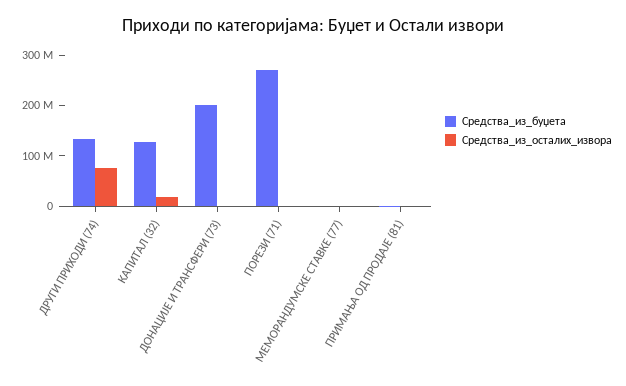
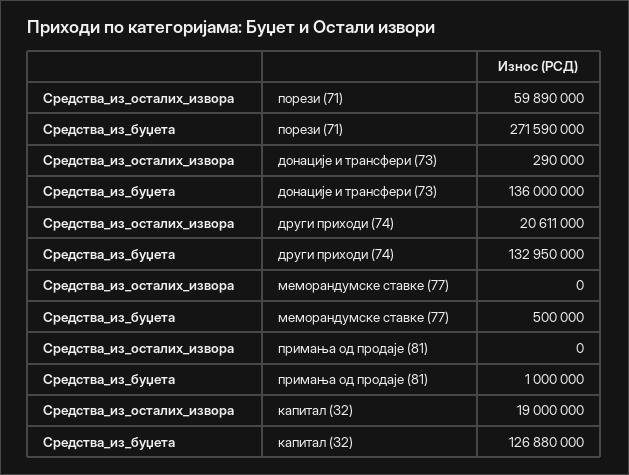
Средства_из_осталих_извора, ДРУГИ ПРИХОДИ (74): 80000000 -> 20611000
Средства_из_буџета, ДОНАЦИЈЕ И ТРАНСФЕРИ (73): 200000000 -> 136000000
Средства_из_осталих_извора, ПОРЕЗИ (71): 0 -> 59890000

